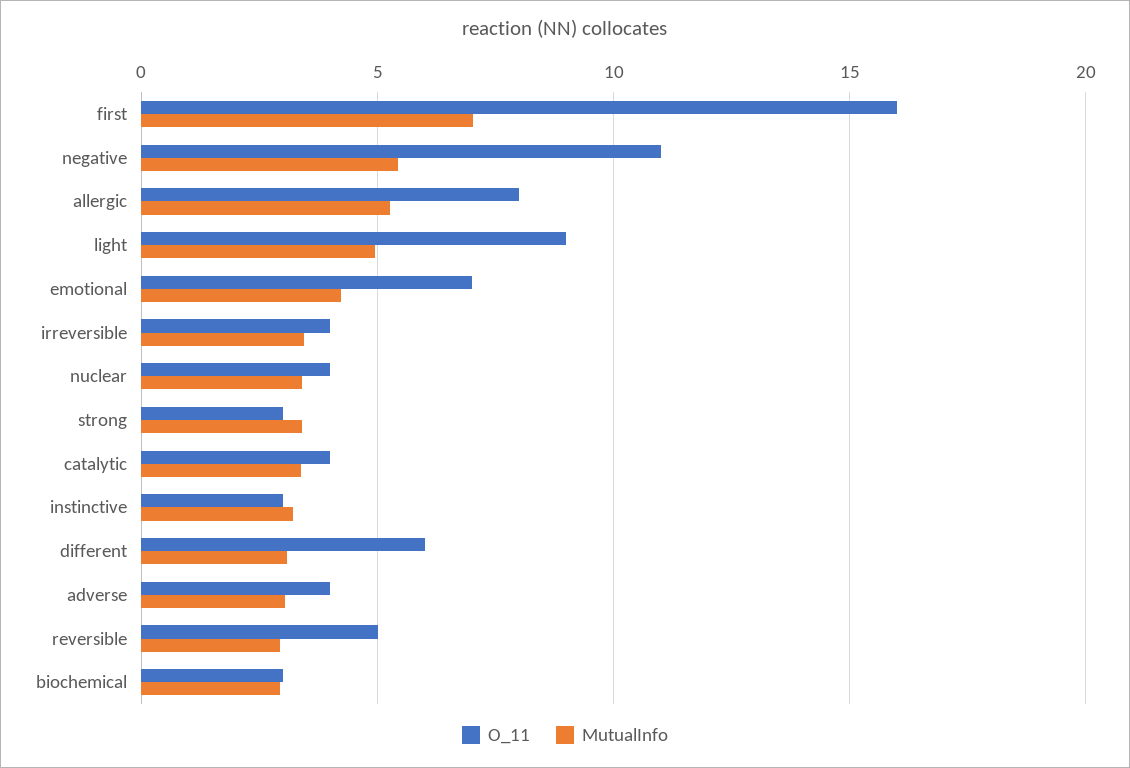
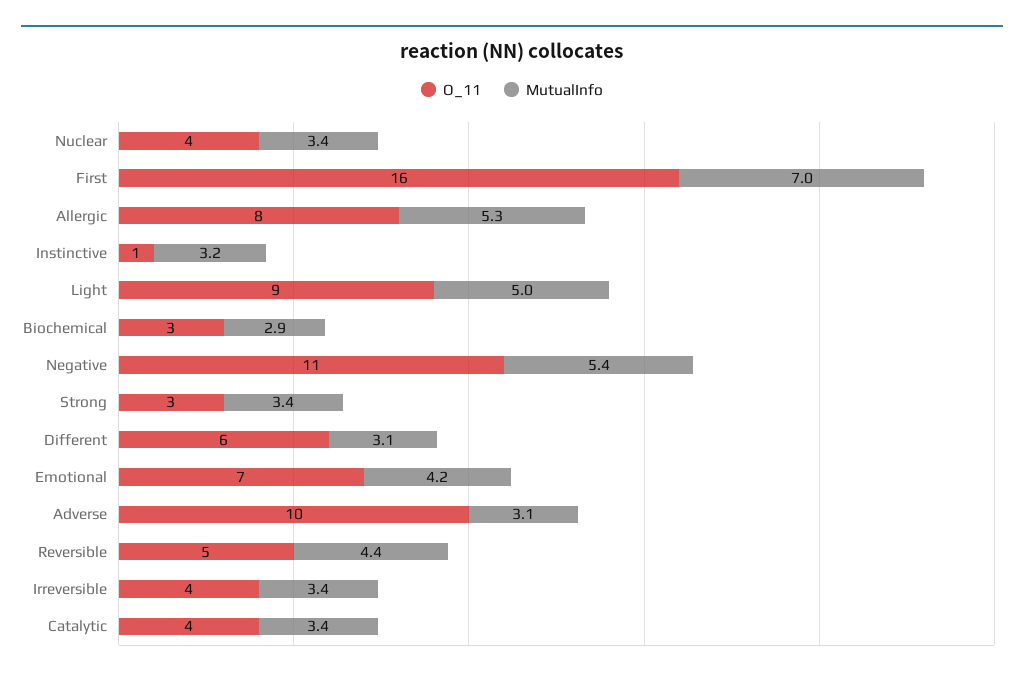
O_11, instinctive: 3 -> 1
O_11, adverse: 4 -> 10
MutualInfo, reversible: 3 -> 4.4

